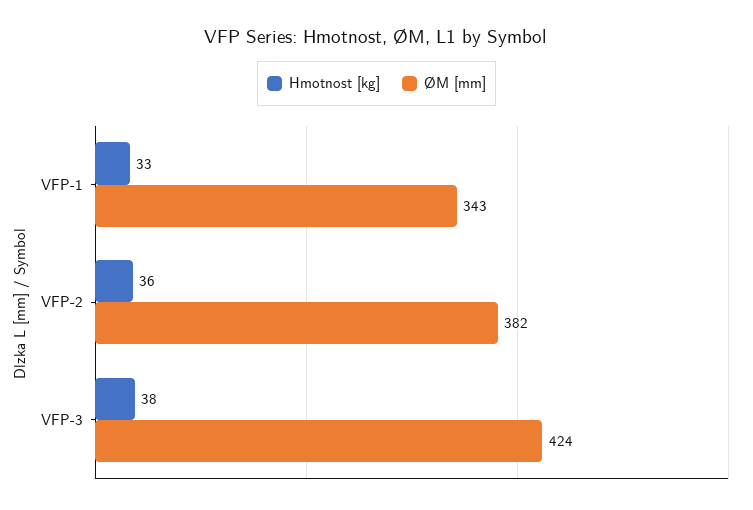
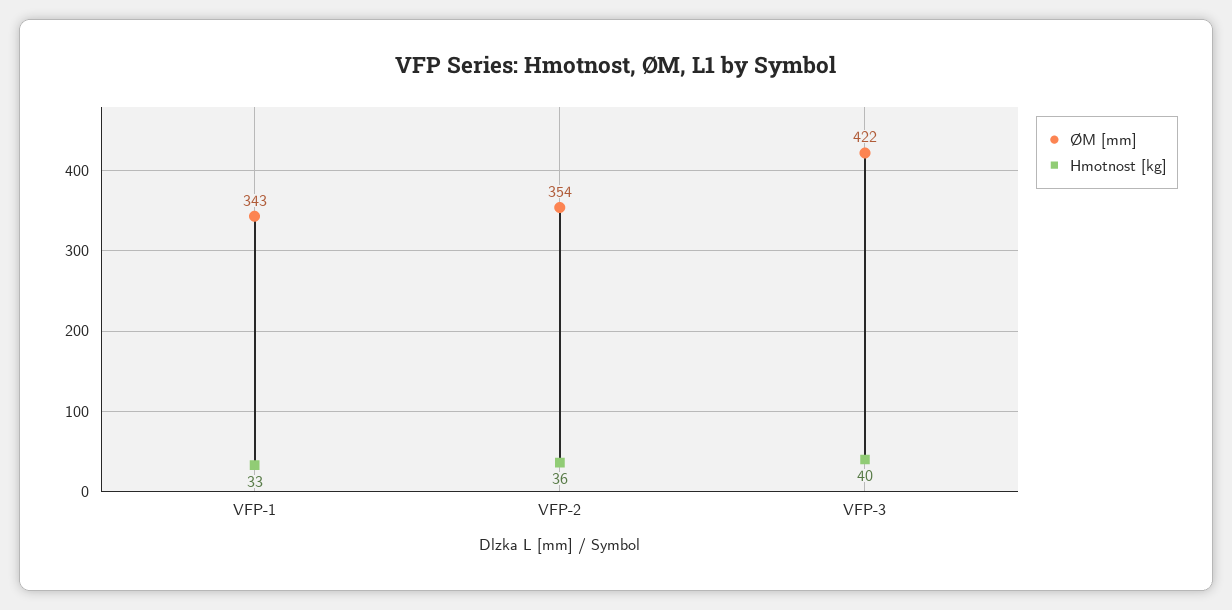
ØM [mm], VFP-2: 382 -> 354
Hmotnost [kg], VFP-3: 38 -> 40
ØM [mm], VFP-3: 424 -> 422

